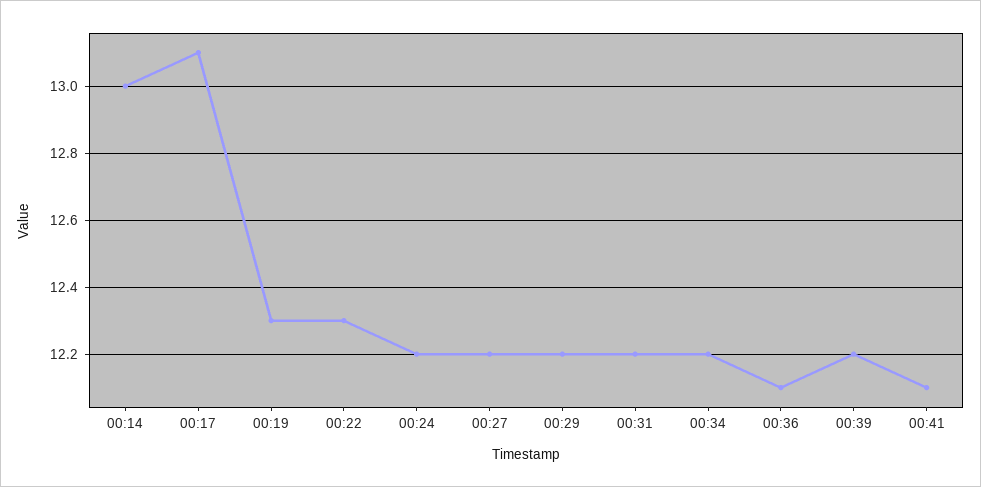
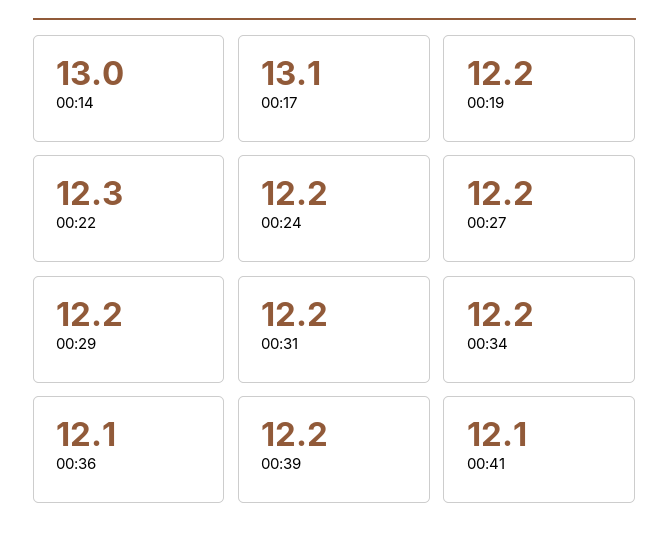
00:19: 12.3 -> 12.2

